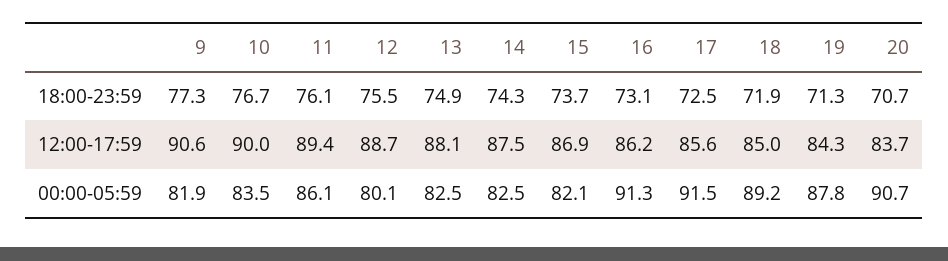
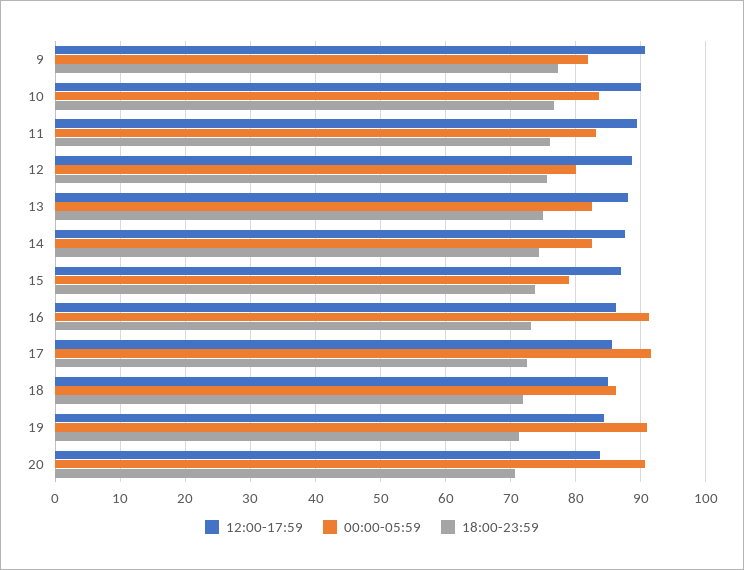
00:00-05:59, 11: 86.1 -> 83
00:00-05:59, 15: 82.1 -> 79
00:00-05:59, 18: 89.2 -> 86
00:00-05:59, 19: 87.8 -> 91

